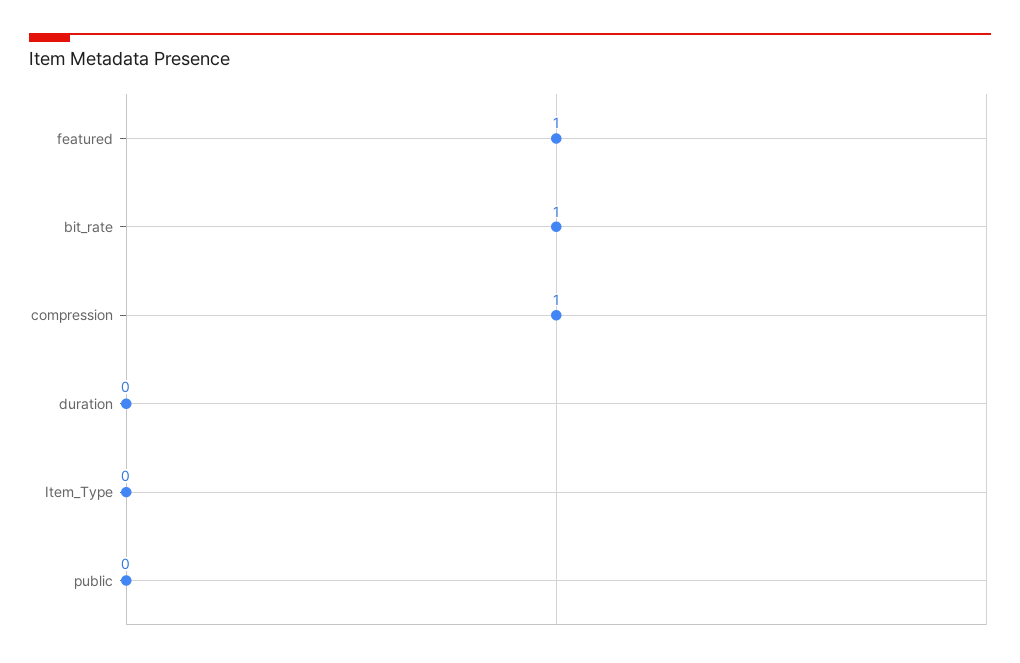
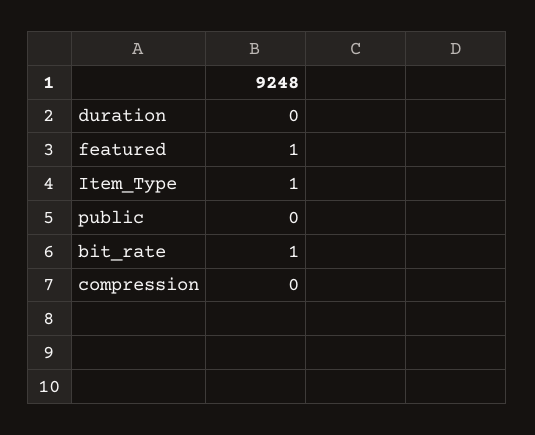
compression: 1 -> 0
Item_Type: 0 -> 1

